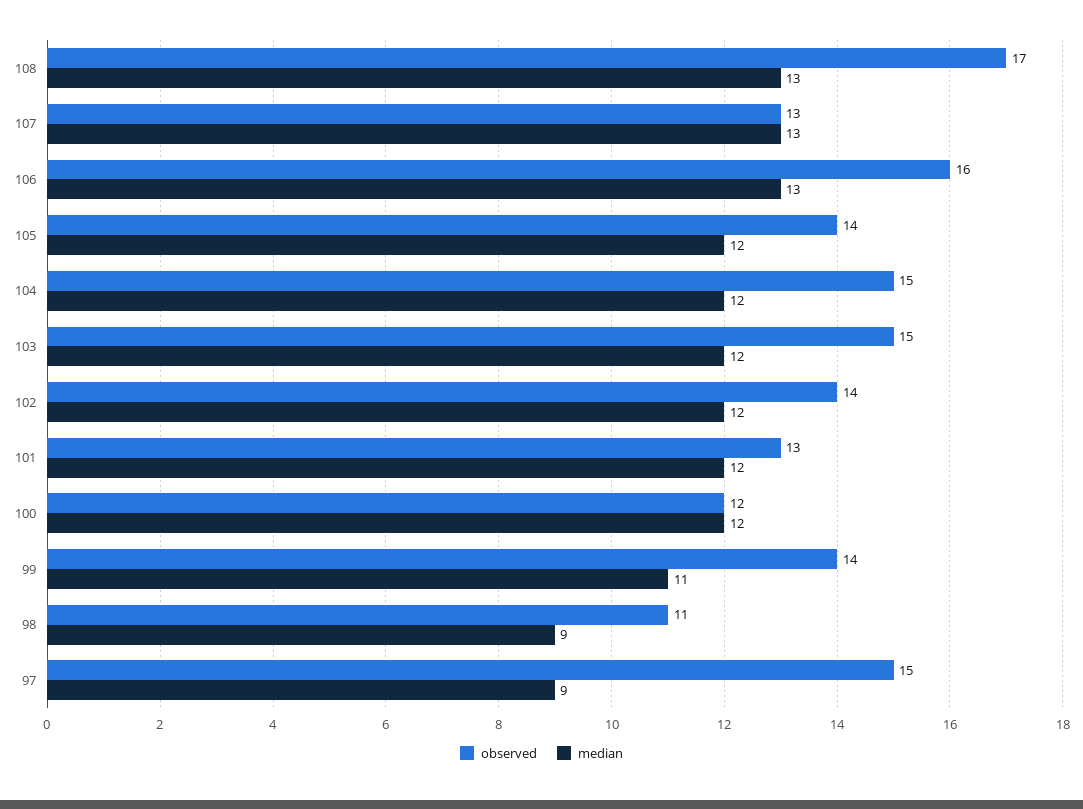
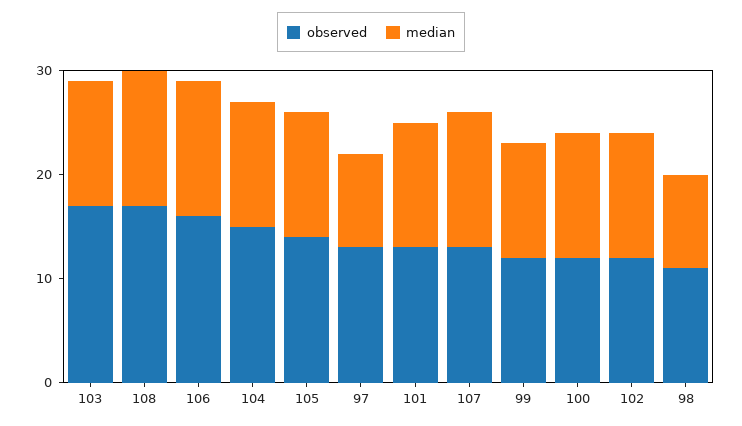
observed, 103: 15 -> 17
observed, 102: 14 -> 12
observed, 99: 14 -> 12
observed, 97: 15 -> 13

